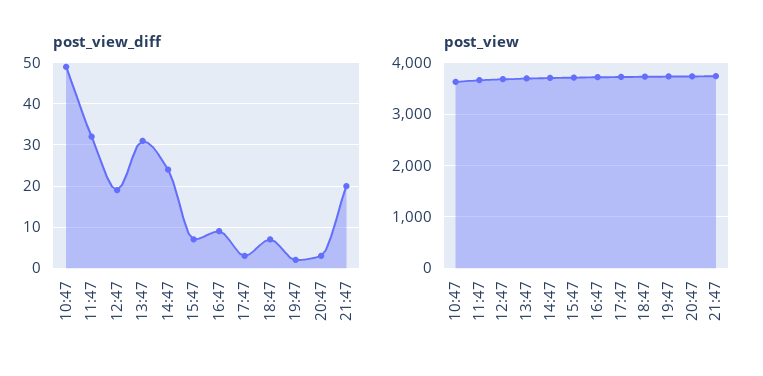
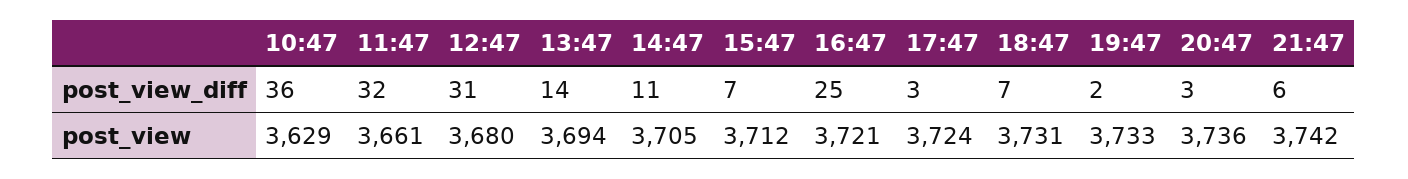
post_view_diff, 10:47: 50 -> 36
post_view_diff, 12:47: 20 -> 31
post_view_diff, 13:47: 30 -> 14
post_view_diff, 14:47: 25 -> 11
post_view_diff, 16:47: 10 -> 25
post_view_diff, 21:47: 20 -> 6

